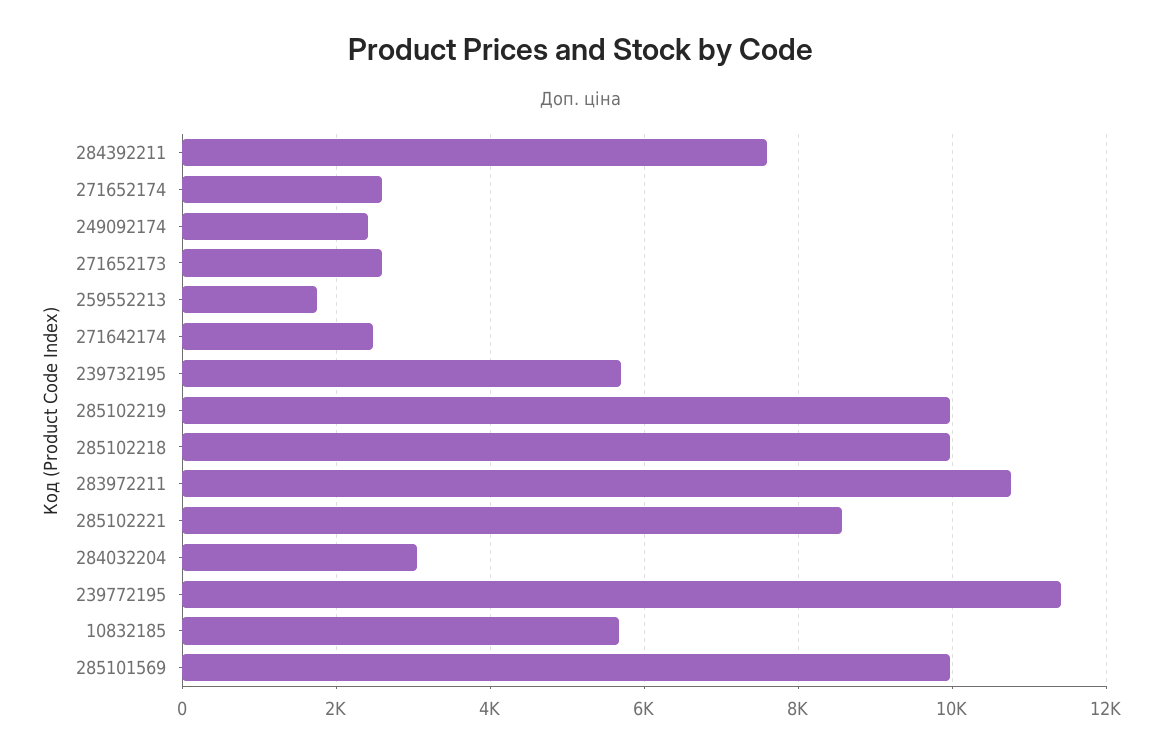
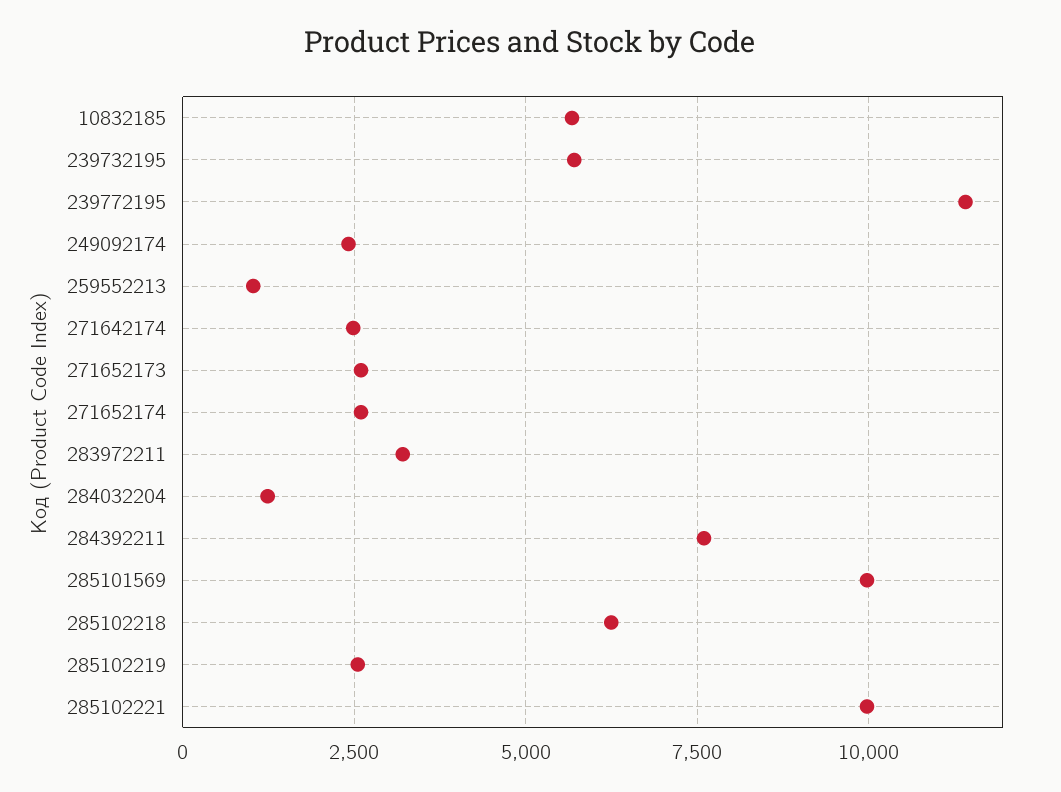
259552213: 1800 -> 1000
285102219: 10000 -> 2500
285102218: 10000 -> 6250
283972211: 10800 -> 3250
285102221: 8600 -> 10000
284032204: 3000 -> 1250

